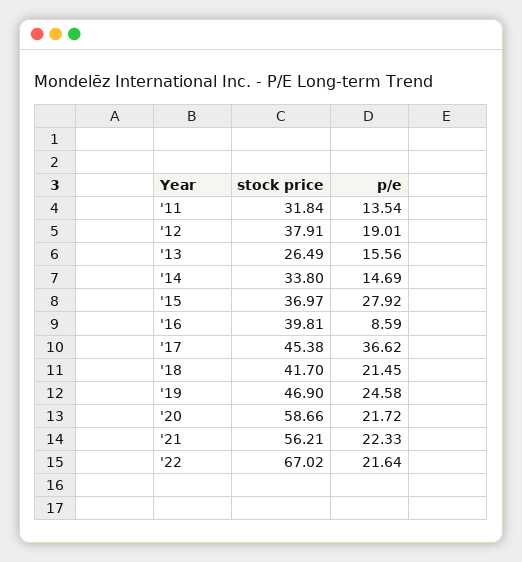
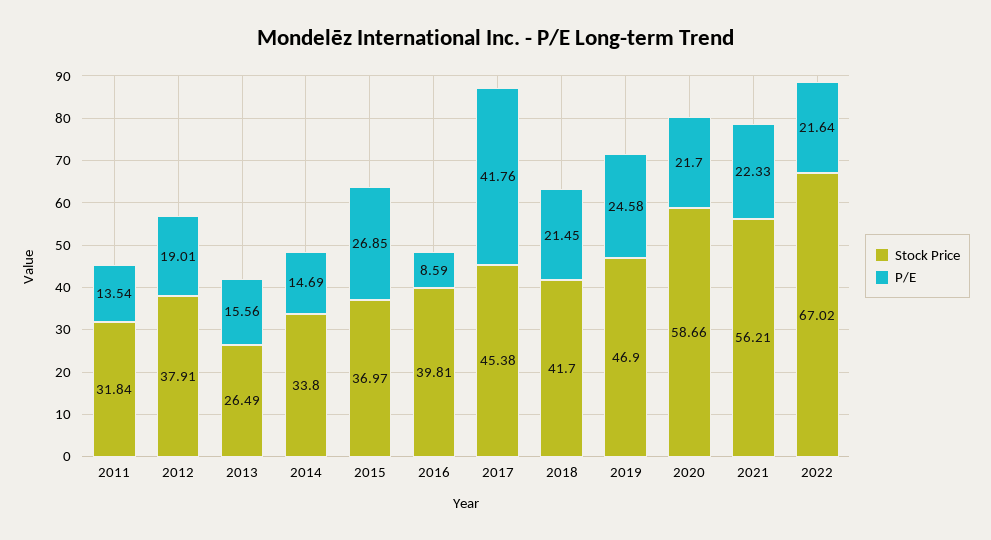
p/e, '15: 27.92 -> 26.85
p/e, '17: 36.62 -> 41.76
p/e, '20: 21.72 -> 21.7

